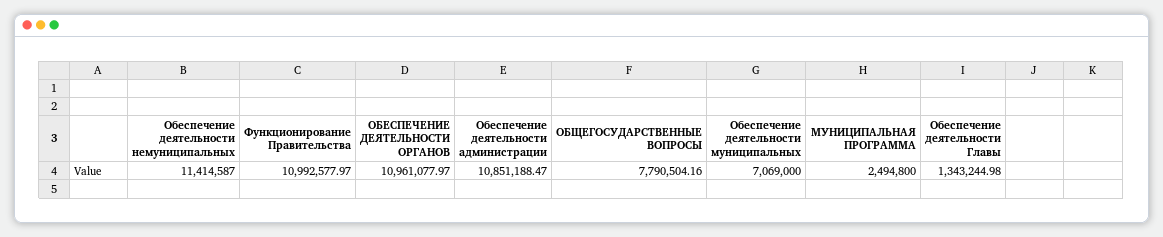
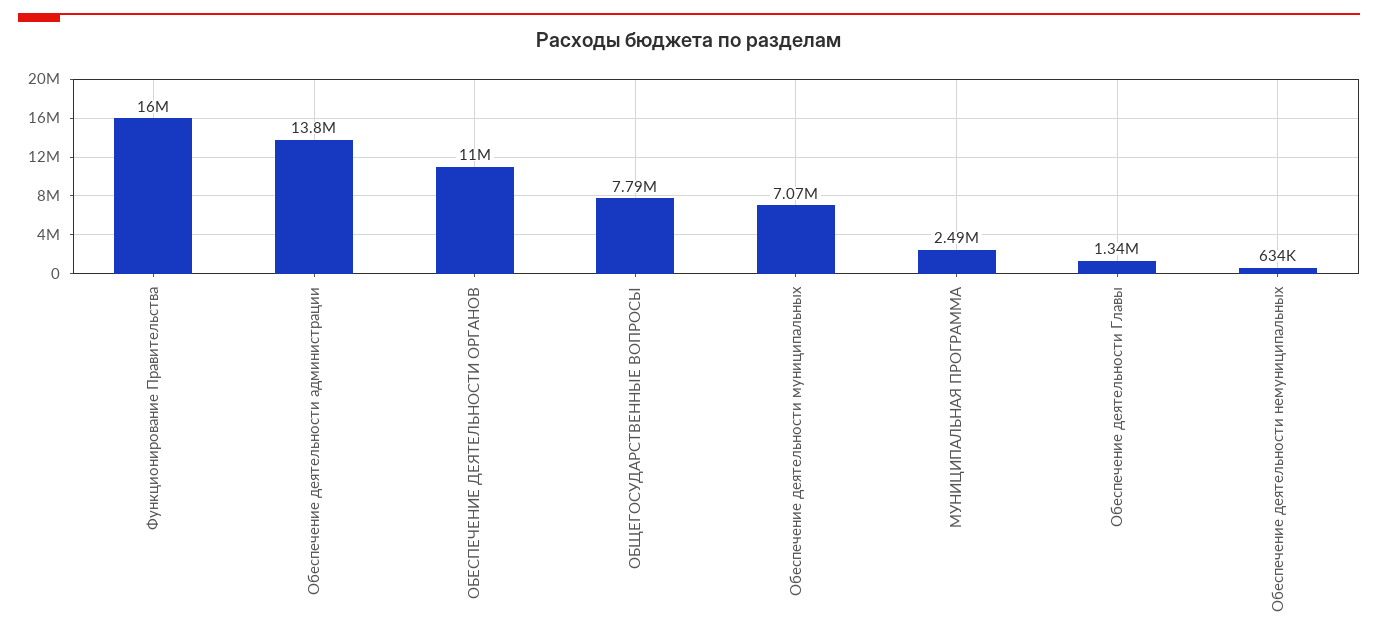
Обеспечение деятельности немуниципальных: 11414587 -> 634000
Функционирование Правительства: 10992577.97 -> 16000000
Обеспечение деятельности администрации: 10851188.47 -> 13800000

